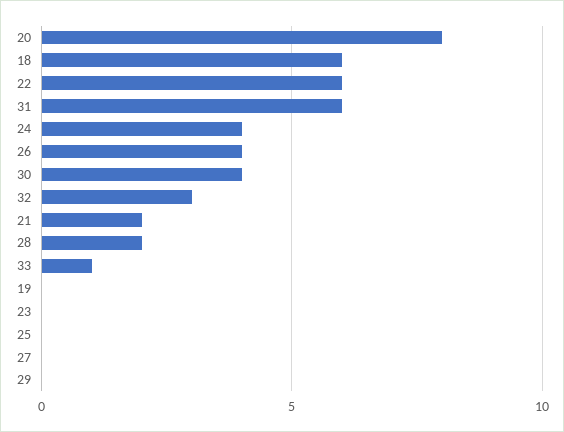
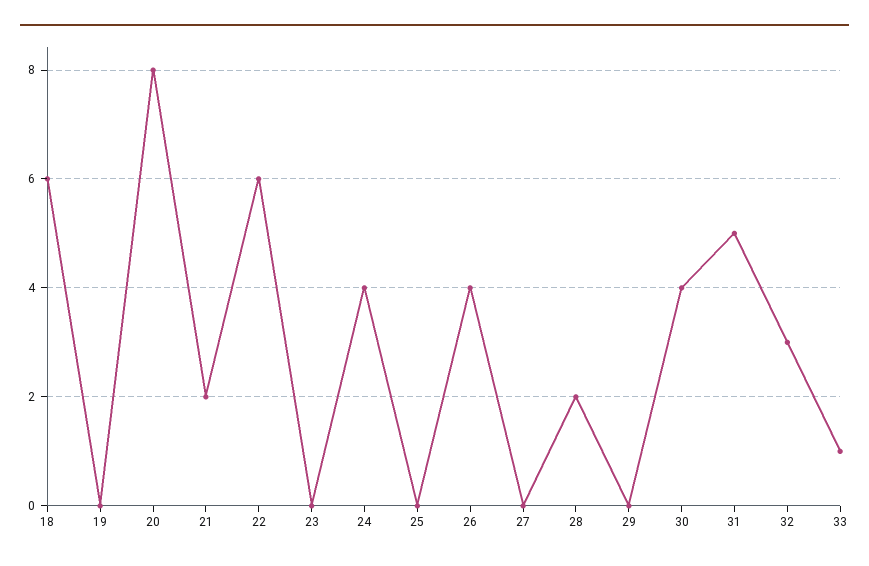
31: 6 -> 5

